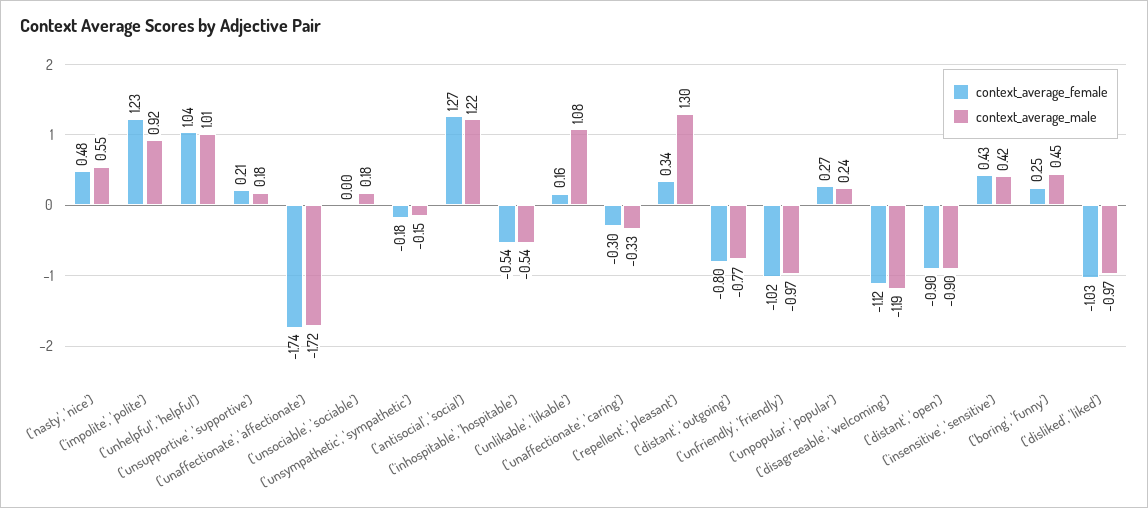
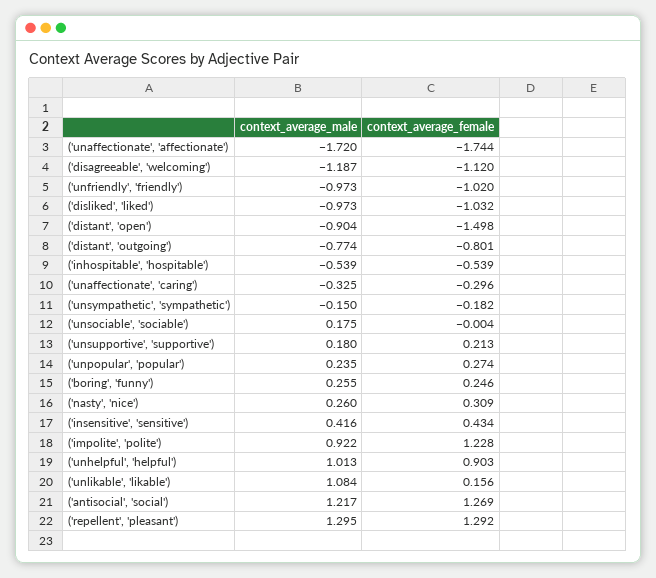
context_average_female, ('nasty', 'nice'): 0.48 -> 0.309
context_average_male, ('nasty', 'nice'): 0.55 -> 0.26
context_average_female, ('unhelpful', 'helpful'): 1.04 -> 0.903
context_average_female, ('repellent', 'pleasant'): 0.34 -> 1.292
context_average_female, ('distant', 'open'): -0.9 -> -1.498
context_average_male, ('boring', 'funny'): 0.45 -> 0.255

